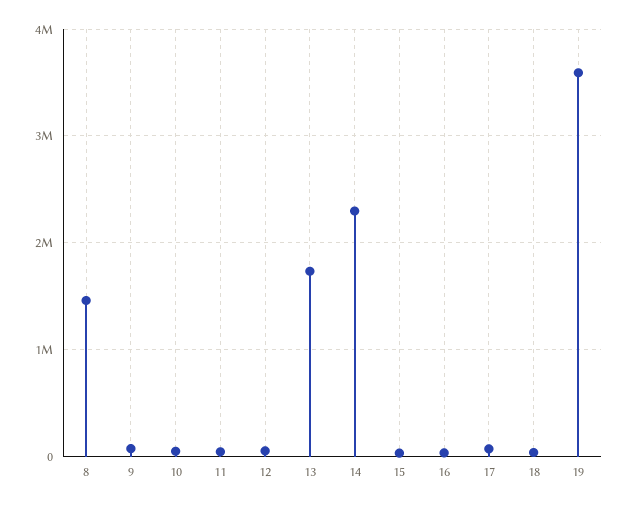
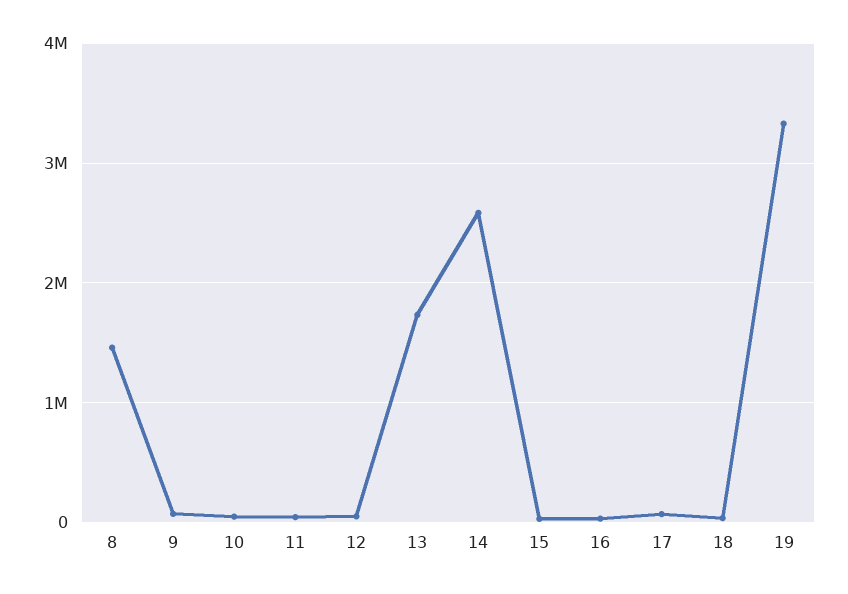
14: 2300000 -> 2600000
19: 3600000 -> 3300000

